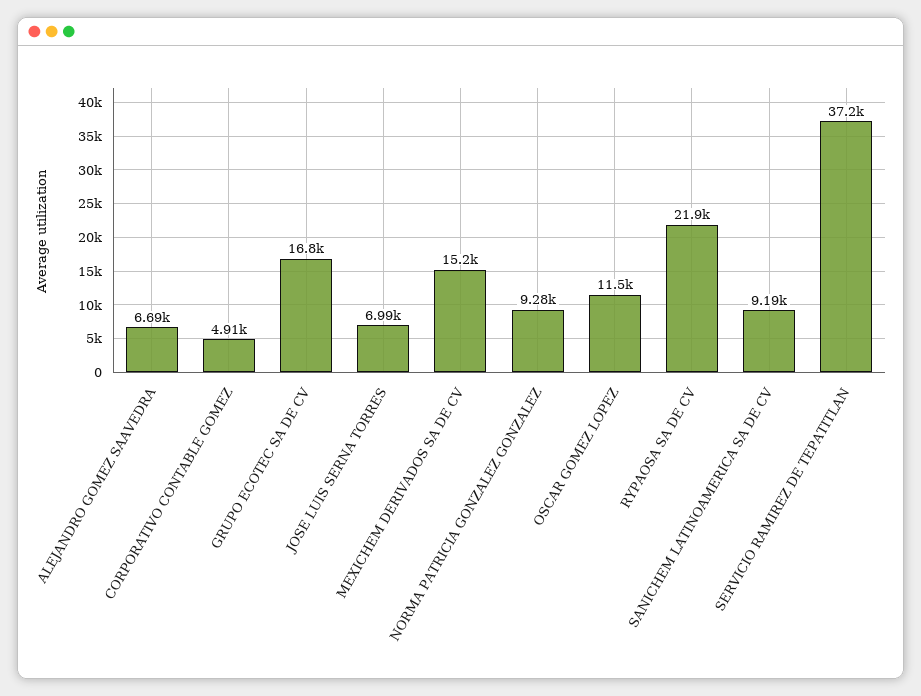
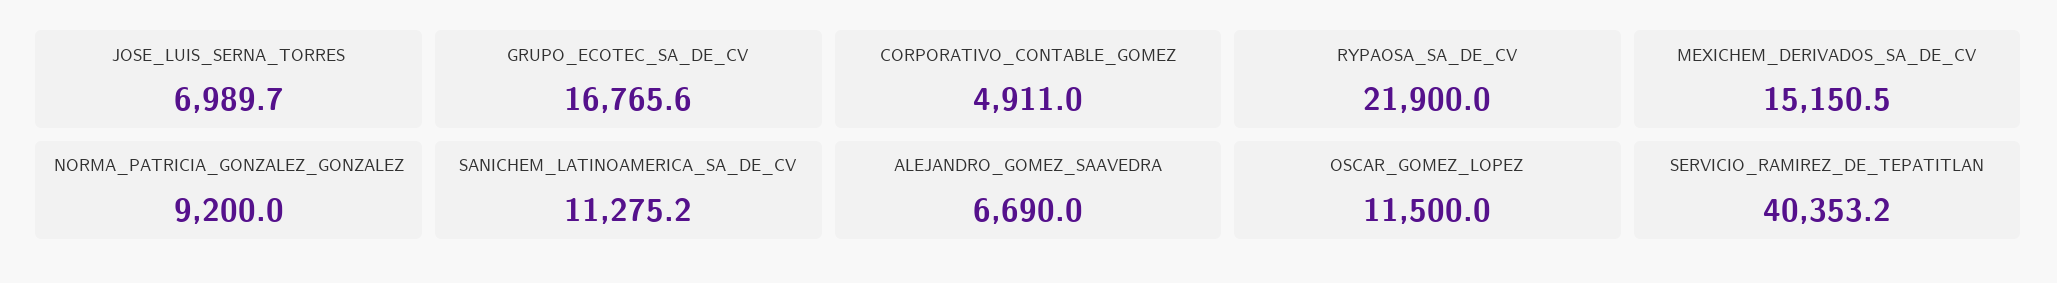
NORMA PATRICIA GONZALEZ GONZALEZ: 9280 -> 9200
SANICHEM LATINOAMERICA SA DE CV: 9190 -> 11275.2
SERVICIO RAMIREZ DE TEPATITLAN: 37200 -> 40353.2

